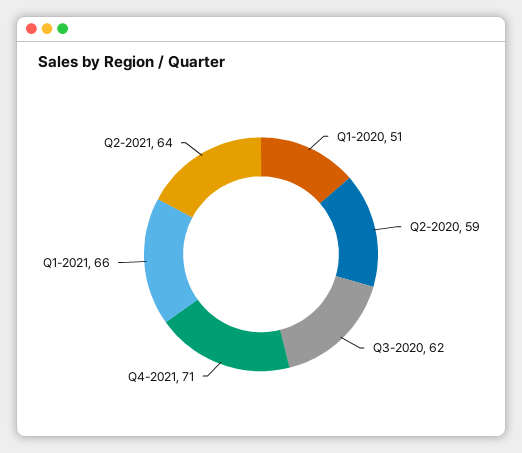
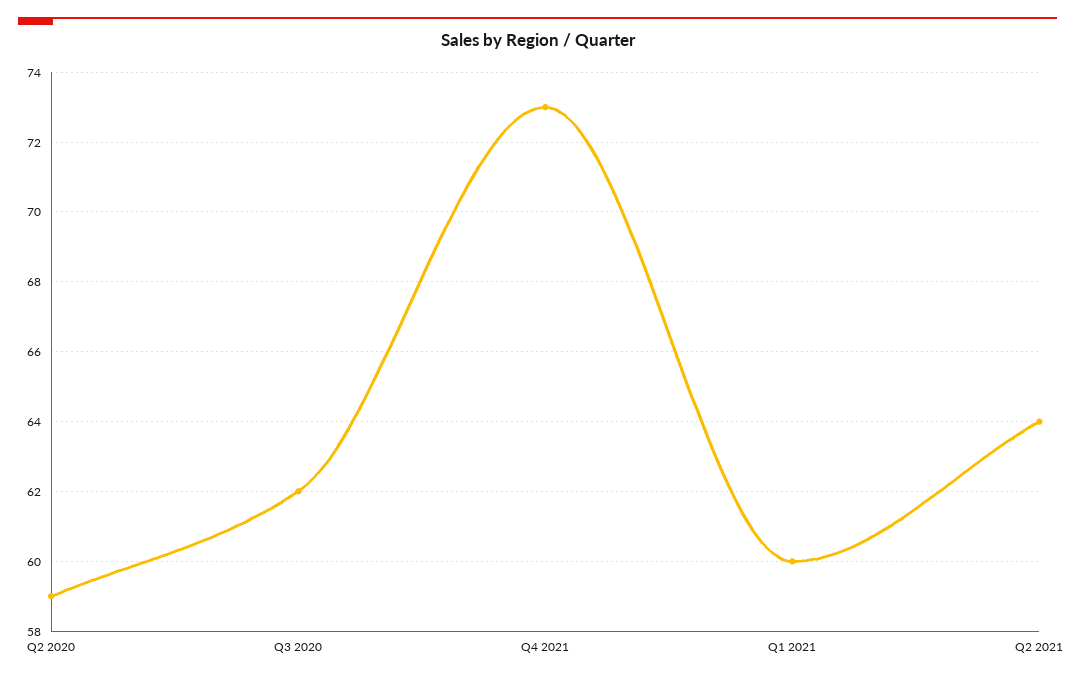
Q1-2020: 51 -> none
Q4-2021: 71 -> 73
Q1-2021: 66 -> 60

